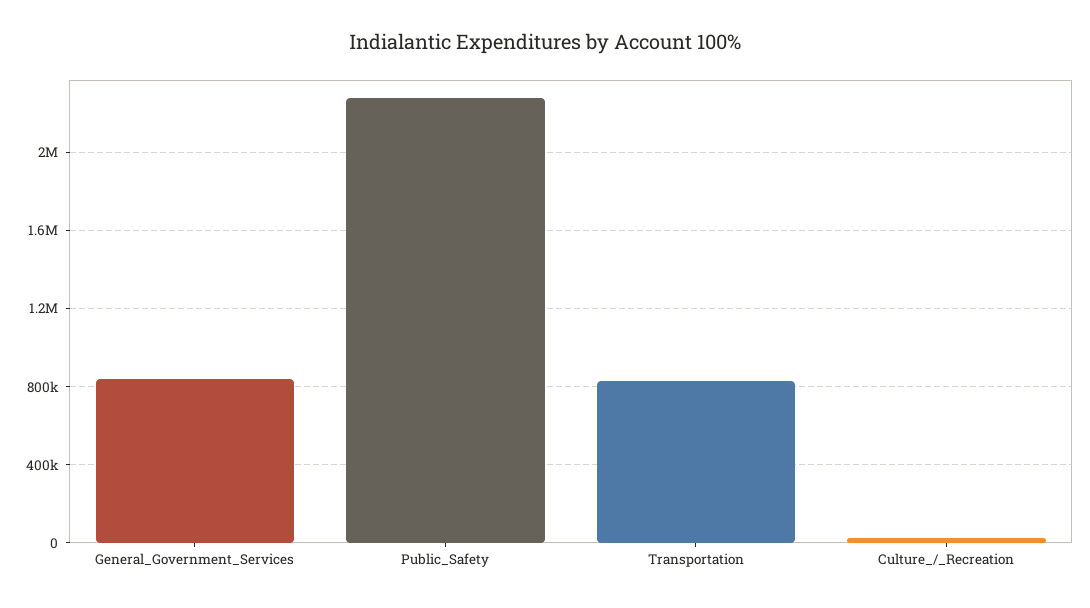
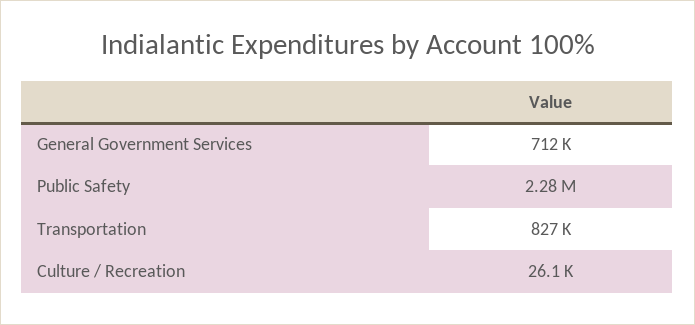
General_Government_Services: 850000 -> 712000

